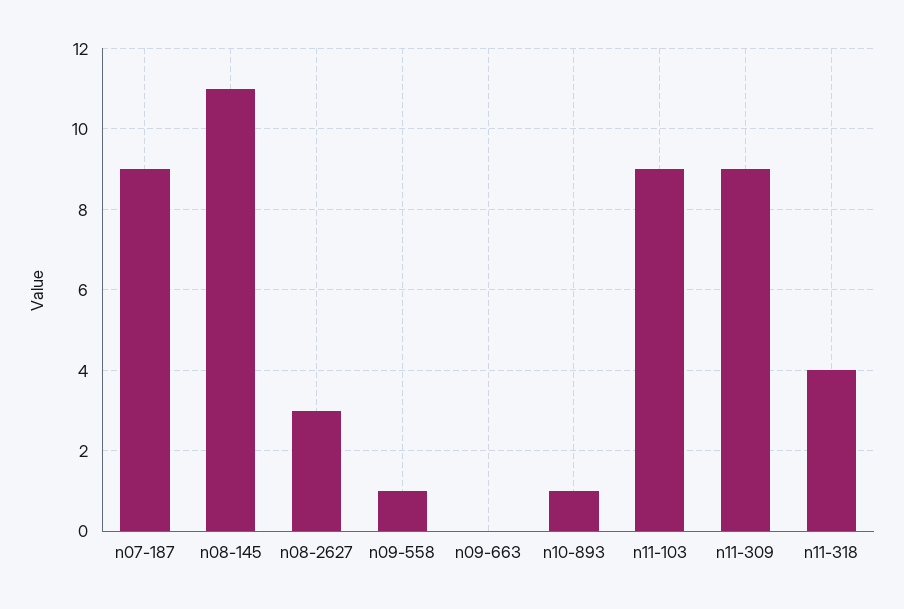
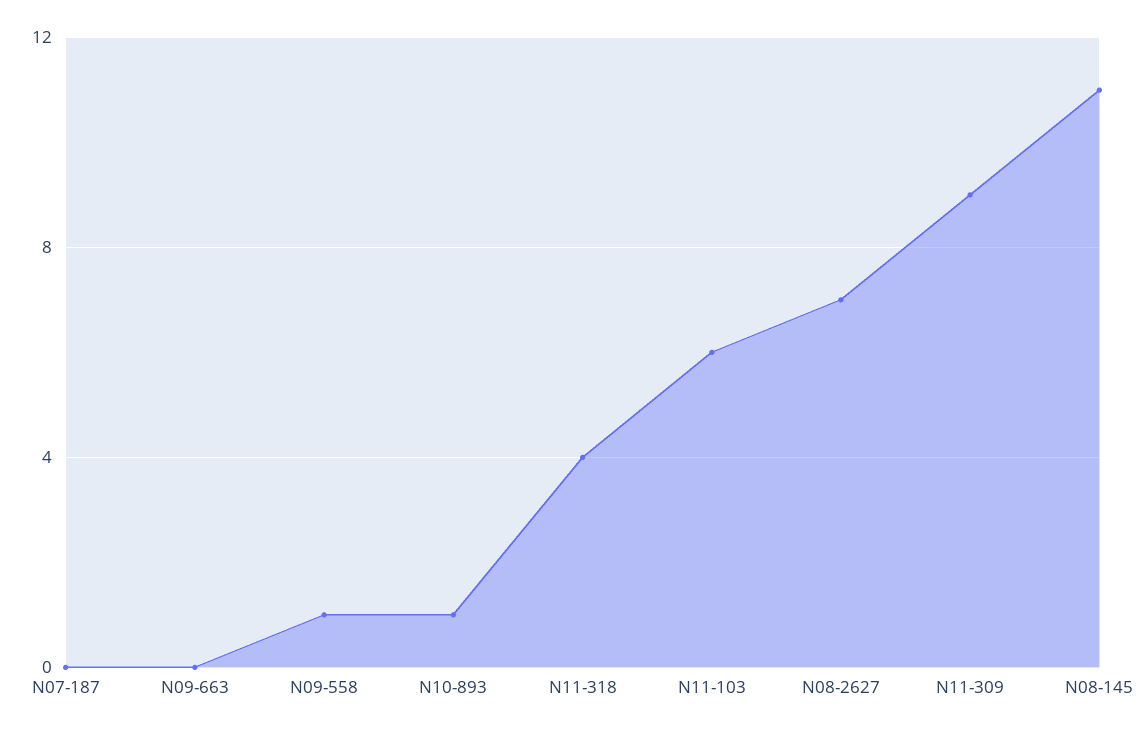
n07-187: 9 -> 0
n08-2627: 3 -> 7
n11-103: 9 -> 6

